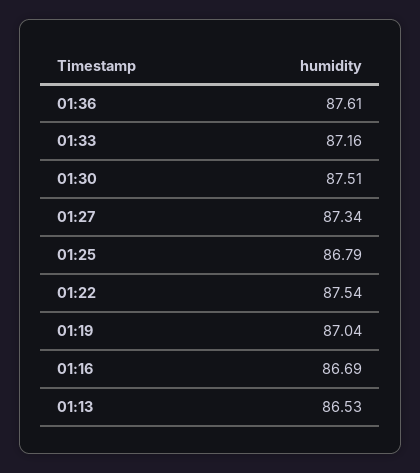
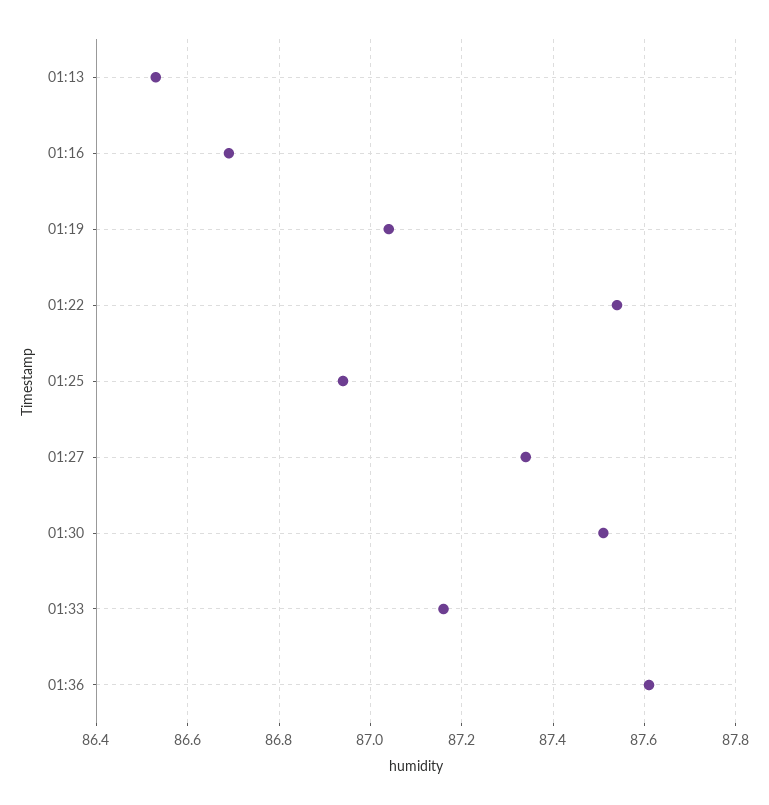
01:25: 86.79 -> 86.95

